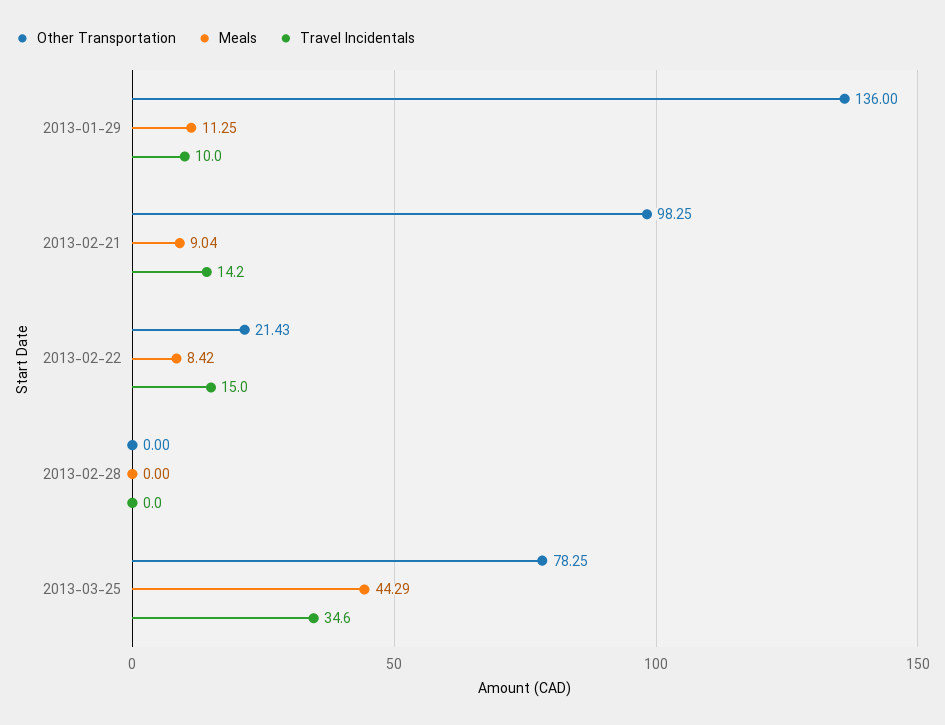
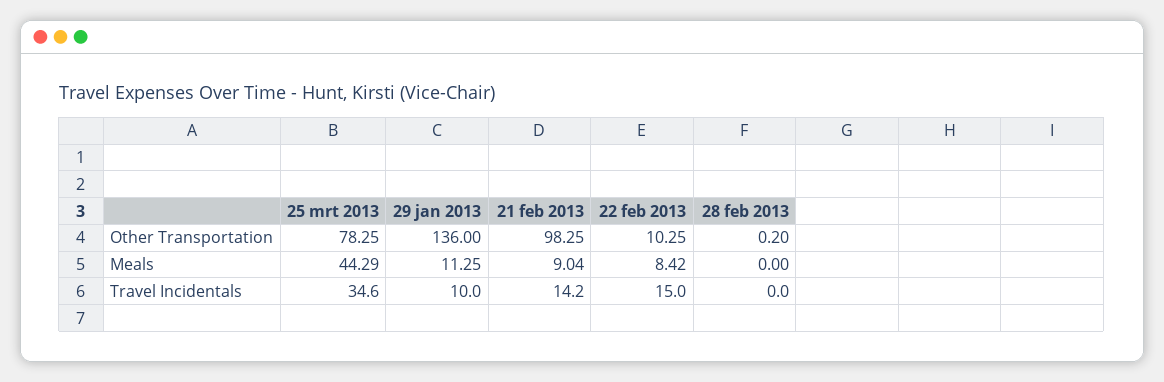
Other Transportation, 2013-02-22: 21.43 -> 10.25
Other Transportation, 2013-02-28: 0 -> 0.2

